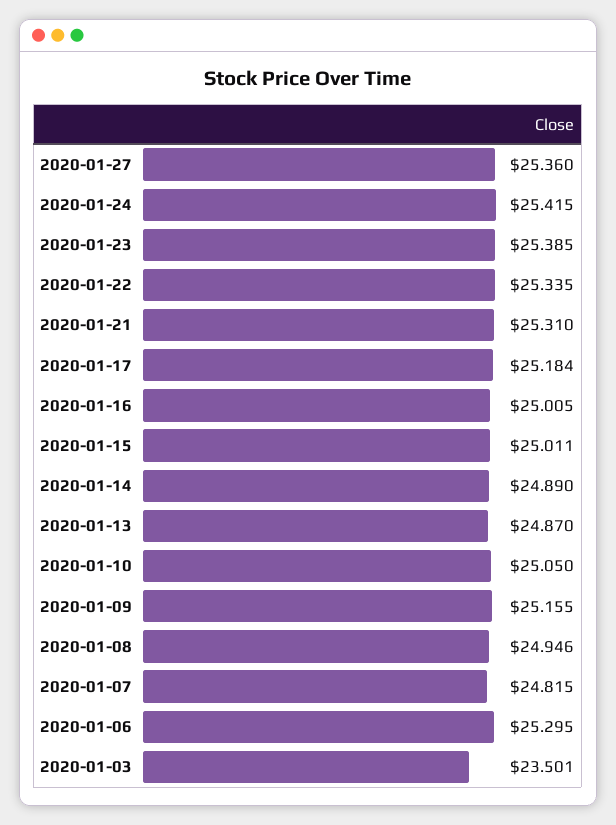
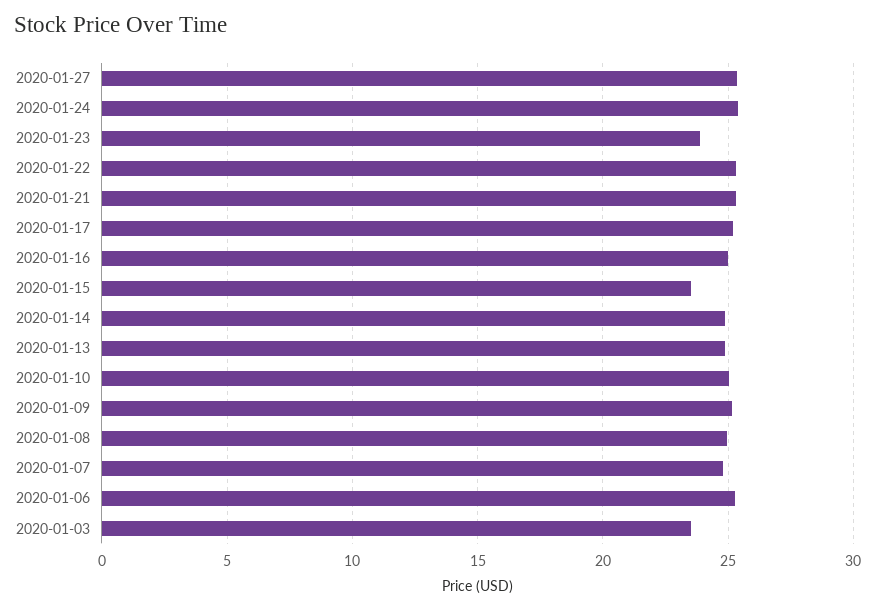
2020-01-23: 25.385 -> 24
2020-01-15: 25.011 -> 23.5

